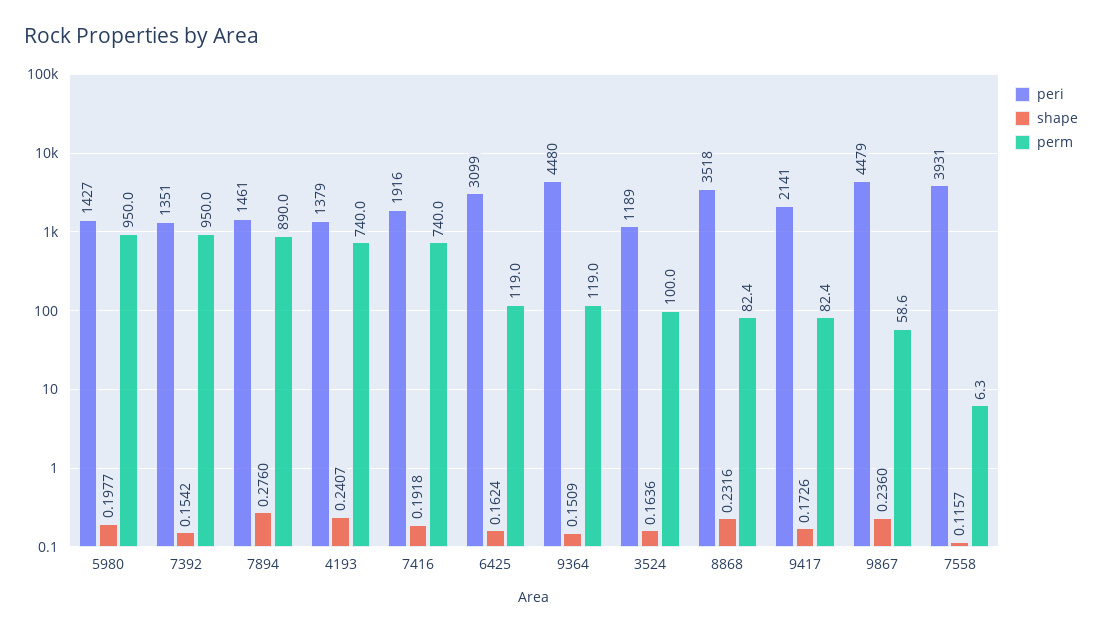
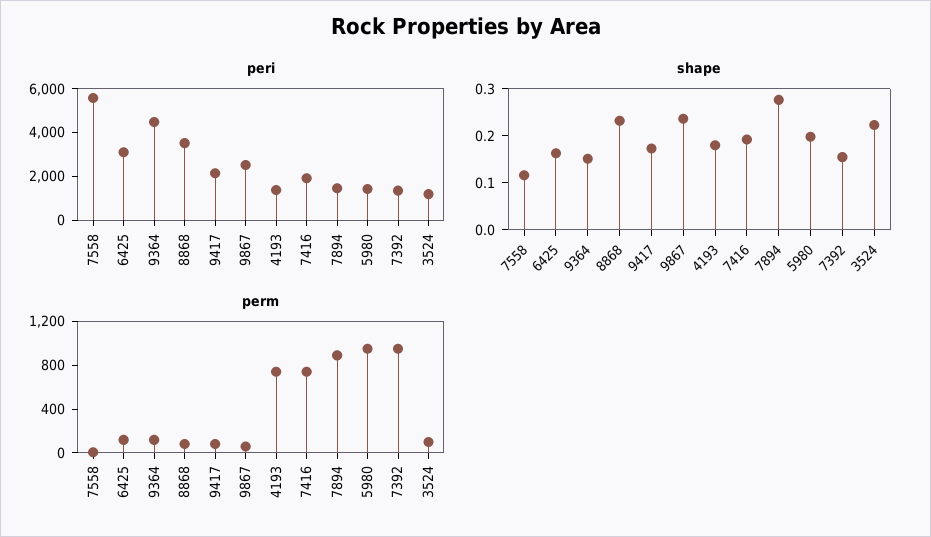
shape, 4193: 0.2407 -> 0.18
shape, 3524: 0.1636 -> 0.22
peri, 9867: 4479 -> 2500
peri, 7558: 3931 -> 5500

